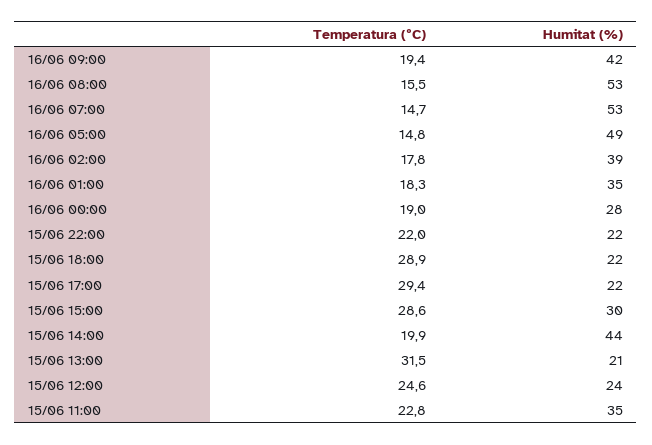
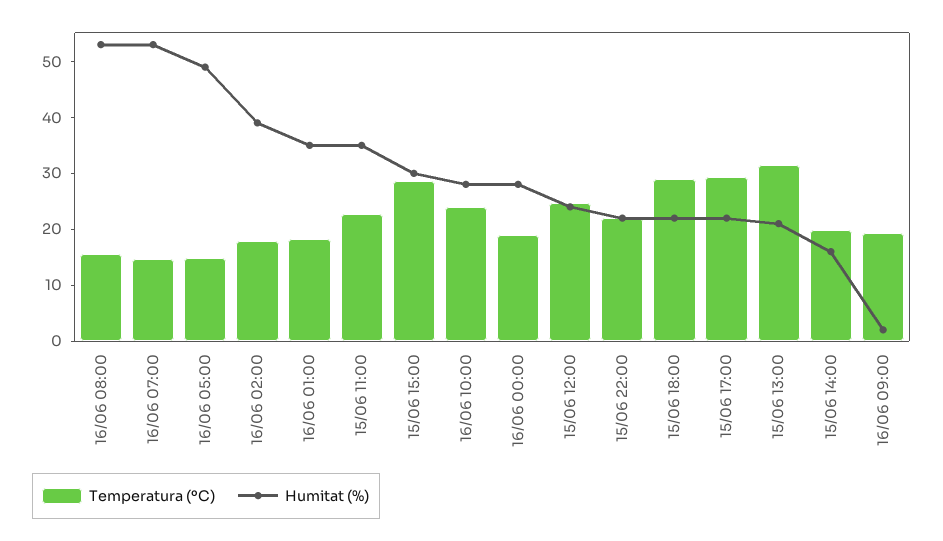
Humitat (%), 16/06 09:00: 42 -> 2
Humitat (%), 15/06 14:00: 44 -> 16
Temperatura (ºC), 16/06 10:00: none -> 24
Humitat (%), 16/06 10:00: none -> 28

